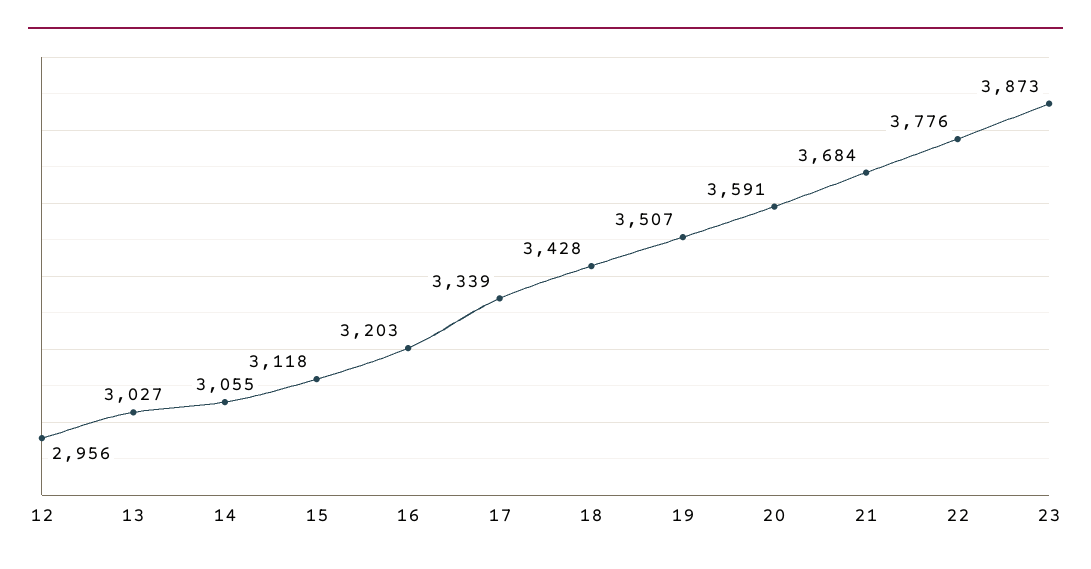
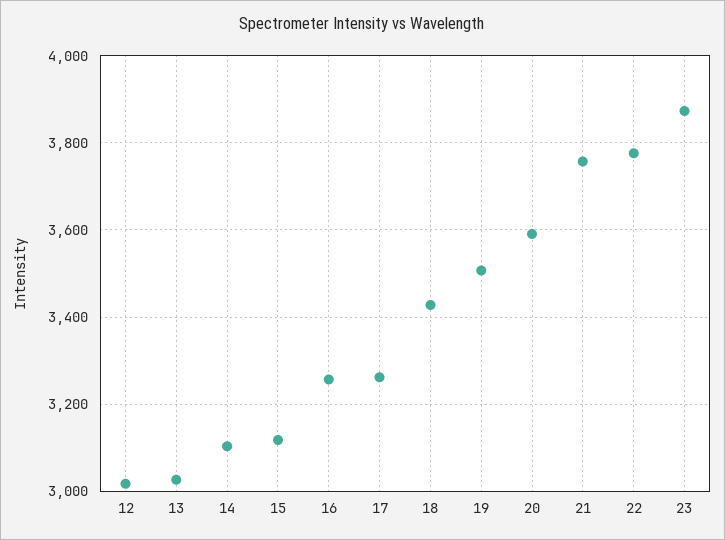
12: 2956 -> 3020
14: 3055 -> 3100
16: 3203 -> 3260
17: 3339 -> 3260
21: 3684 -> 3760

